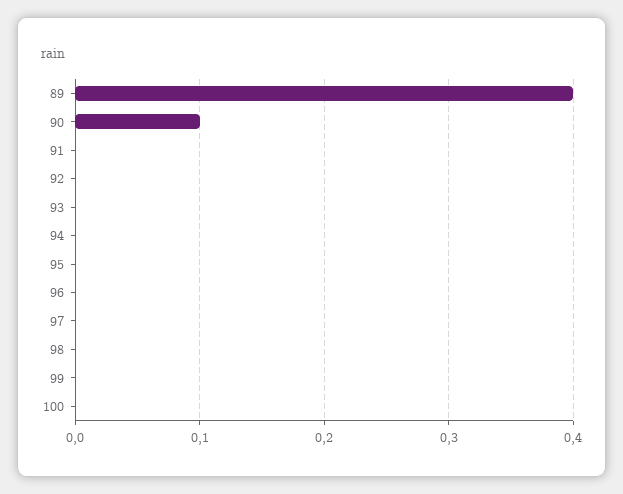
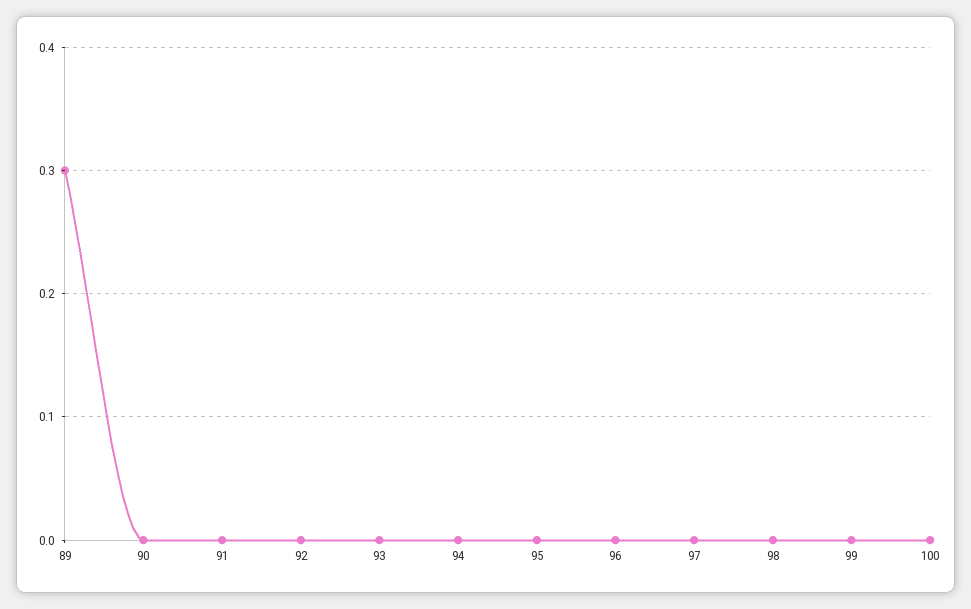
89: 0.4 -> 0.3
90: 0.1 -> 0

